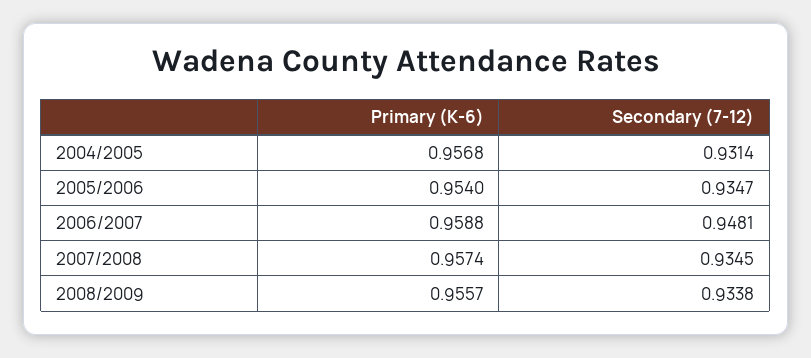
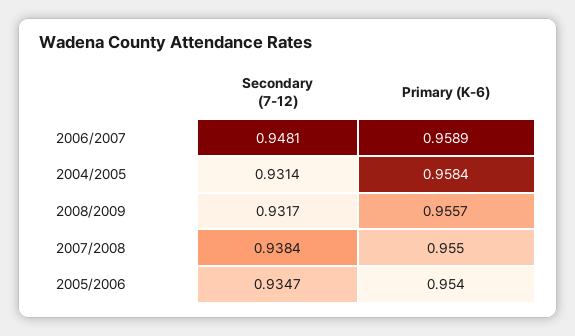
Primary (K-6), 2004/2005: 0.9568 -> 0.9584
Primary (K-6), 2006/2007: 0.9588 -> 0.9589
Primary (K-6), 2007/2008: 0.9574 -> 0.955
Secondary (7-12), 2007/2008: 0.9345 -> 0.9384
Secondary (7-12), 2008/2009: 0.9338 -> 0.9317

